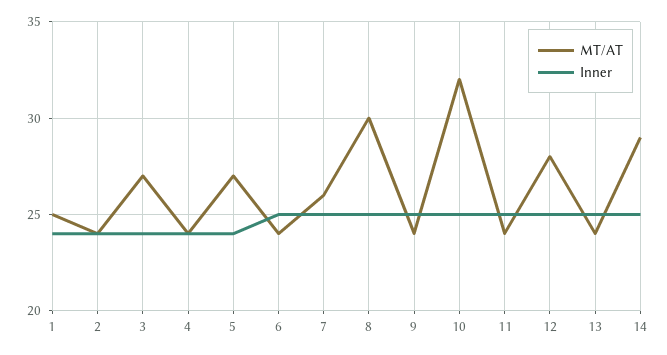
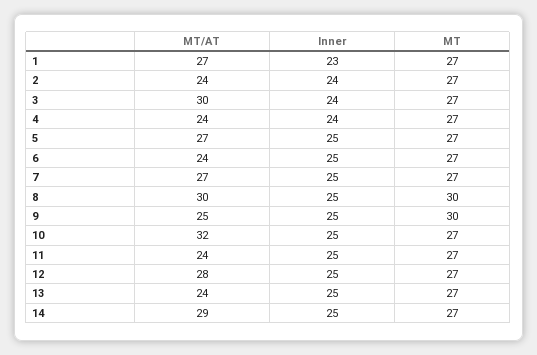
MT/AT, 1: 25 -> 27
Inner, 1: 24 -> 23
MT/AT, 3: 27 -> 30
Inner, 5: 24 -> 25
MT/AT, 7: 26 -> 27
MT/AT, 9: 24 -> 25
MT, 1: none -> 27
MT, 2: none -> 27
MT, 3: none -> 27
MT, 4: none -> 27
MT, 5: none -> 27
MT, 6: none -> 27
MT, 7: none -> 27
MT, 8: none -> 30
MT, 9: none -> 30
MT, 10: none -> 27
MT, 11: none -> 27
MT, 12: none -> 27
MT, 13: none -> 27
MT, 14: none -> 27

